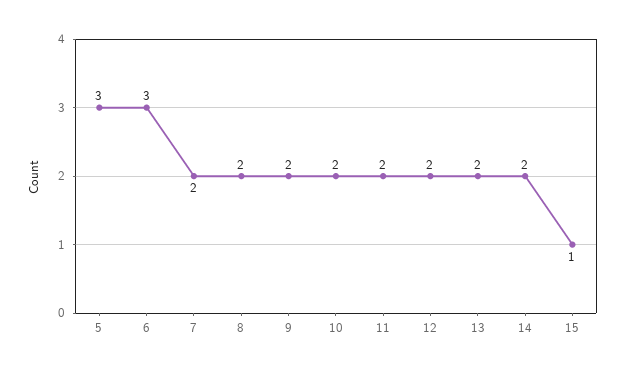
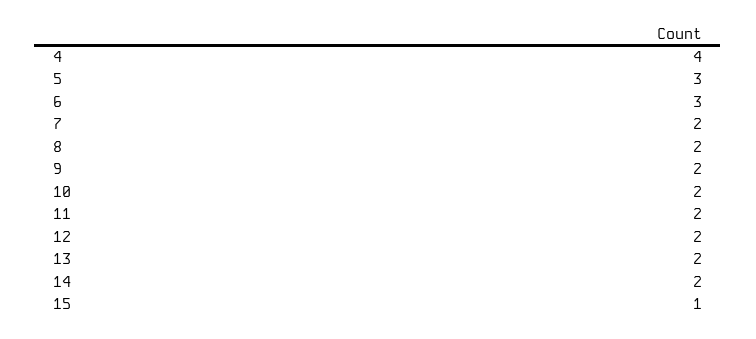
4: none -> 4

